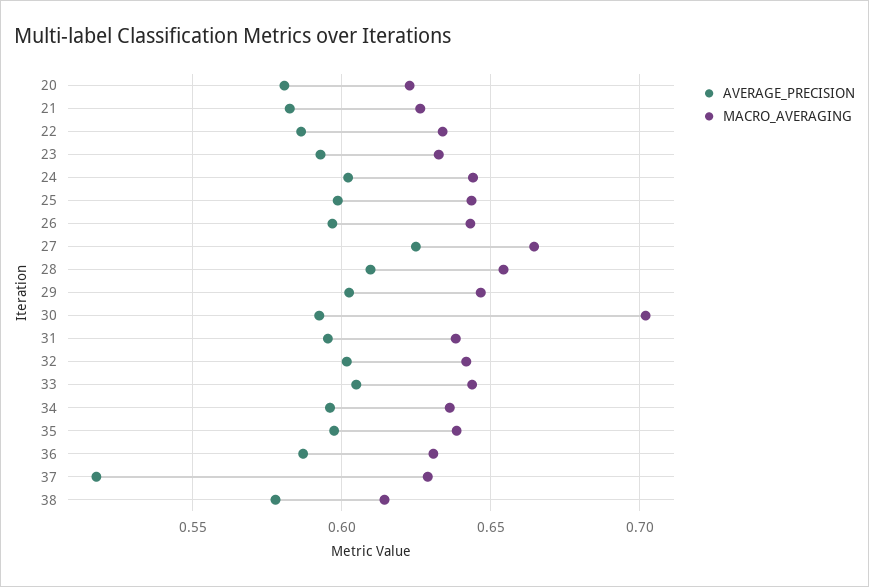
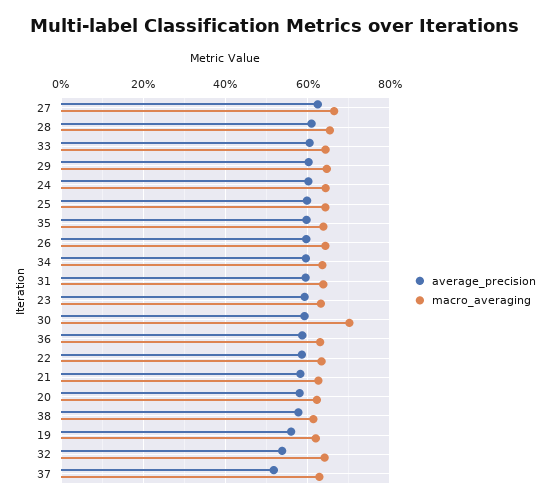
AVERAGE_PRECISION, 32: 0.6 -> 0.54
AVERAGE_PRECISION, 19: none -> 0.56
MACRO_AVERAGING, 19: none -> 0.62

